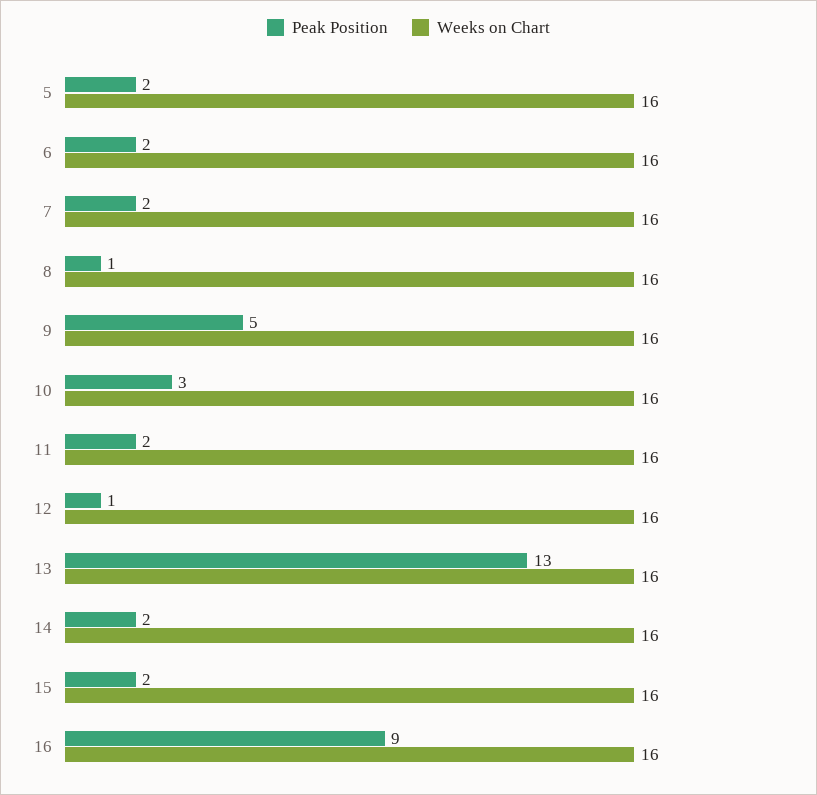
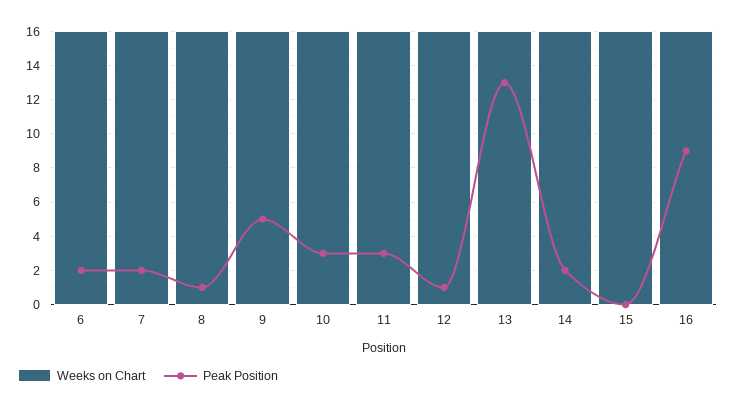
Peak Position, 5: 2 -> none
Weeks on Chart, 5: 16 -> none
Peak Position, 11: 2 -> 3
Peak Position, 15: 2 -> 0

